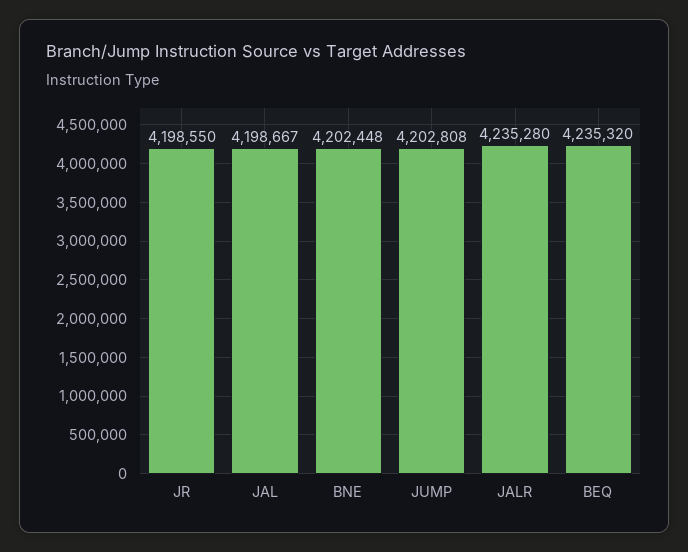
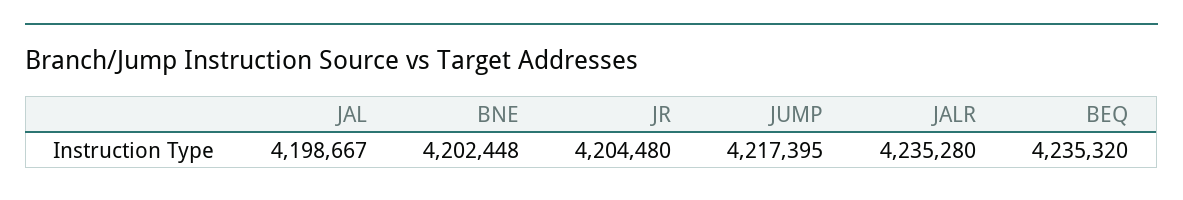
JR: 4198550 -> 4204480
JUMP: 4202808 -> 4217395

